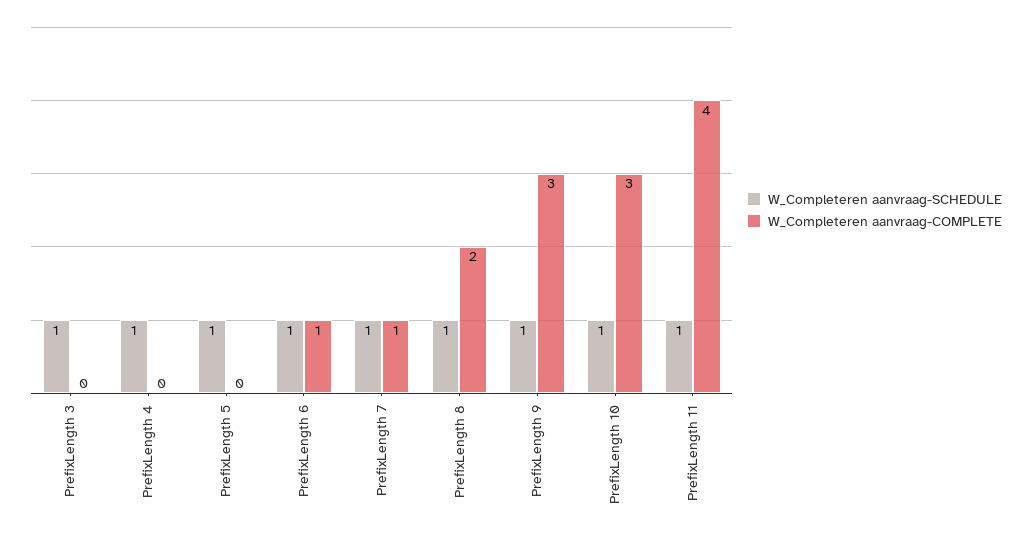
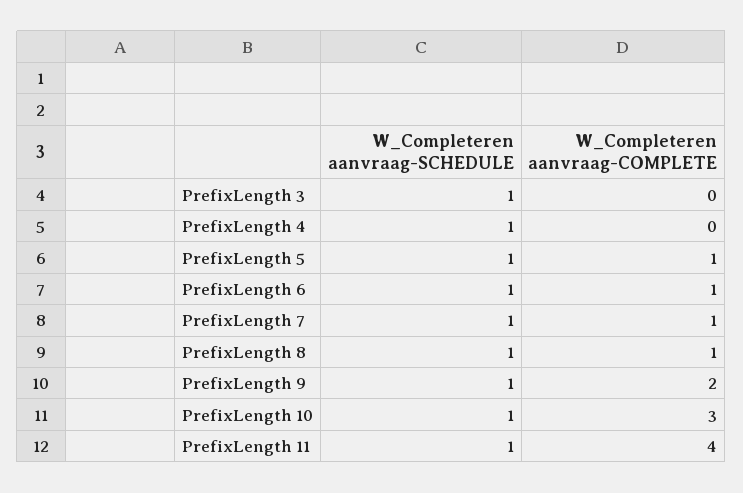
W_Completeren aanvraag-COMPLETE, PrefixLength 5: 0 -> 1
W_Completeren aanvraag-COMPLETE, PrefixLength 8: 2 -> 1
W_Completeren aanvraag-COMPLETE, PrefixLength 9: 3 -> 2

